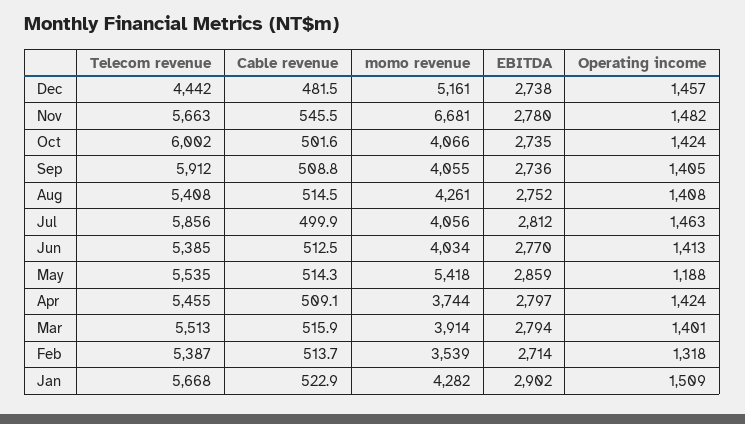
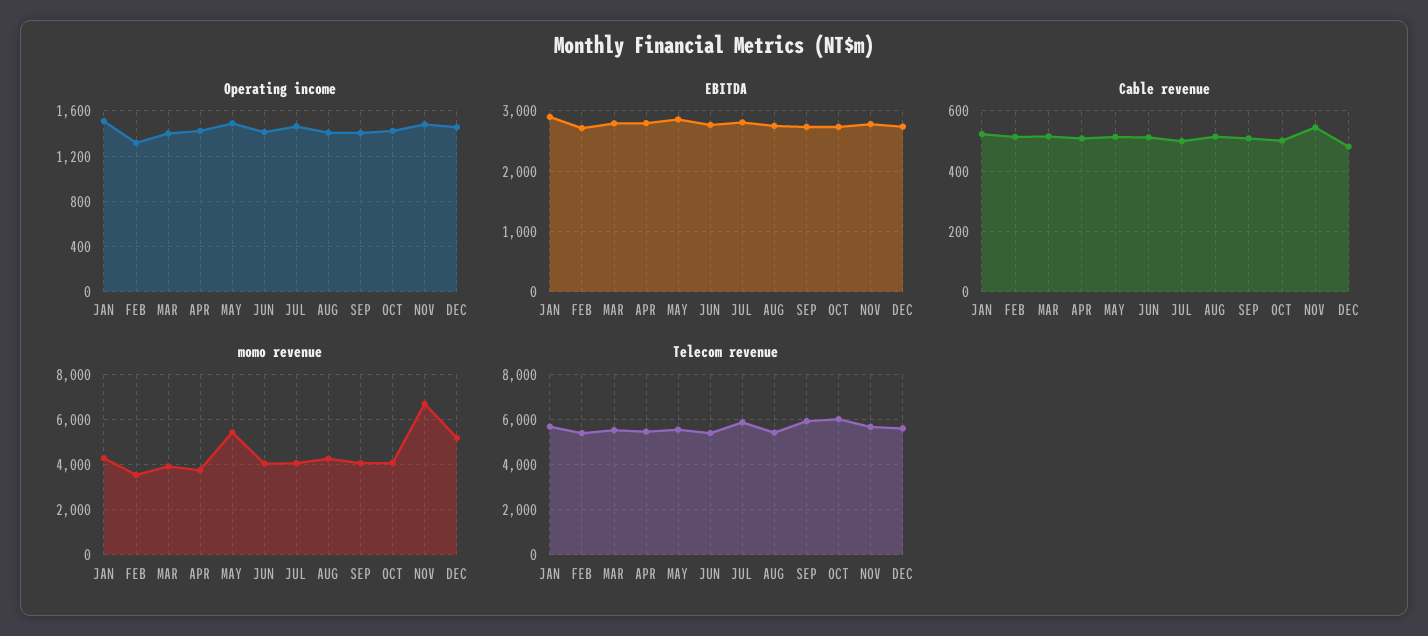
Telecom revenue, Dec: 4442 -> 5500
Operating income, May: 1188 -> 1500

